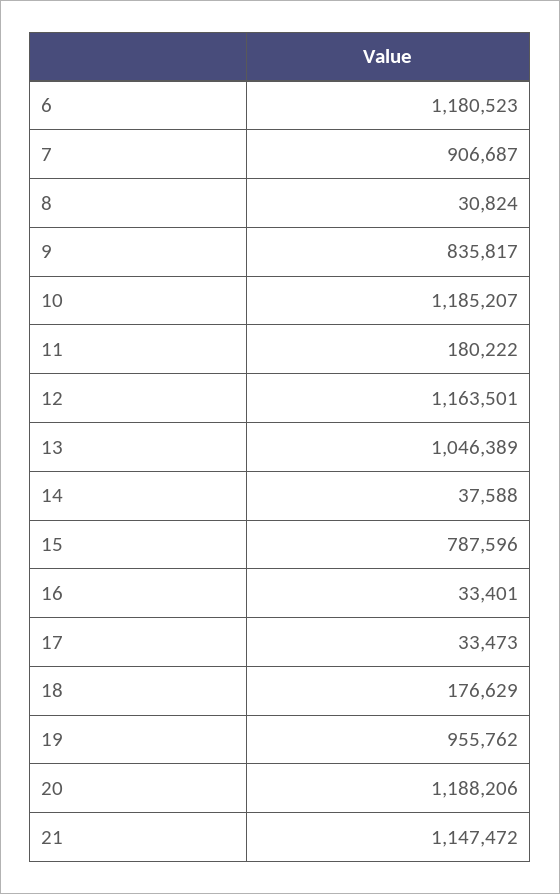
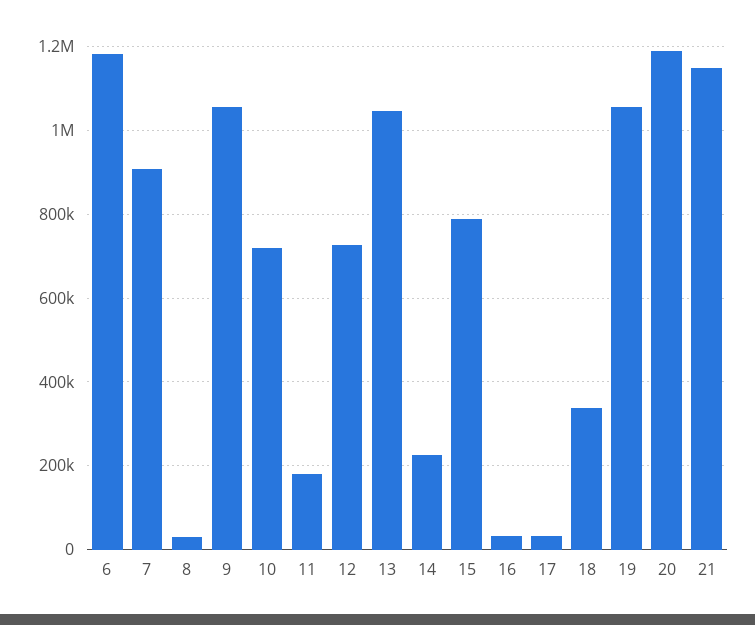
9: 835817 -> 1060000
10: 1185207 -> 720000
12: 1163501 -> 720000
14: 37588 -> 220000
18: 176629 -> 340000
19: 955762 -> 1060000

